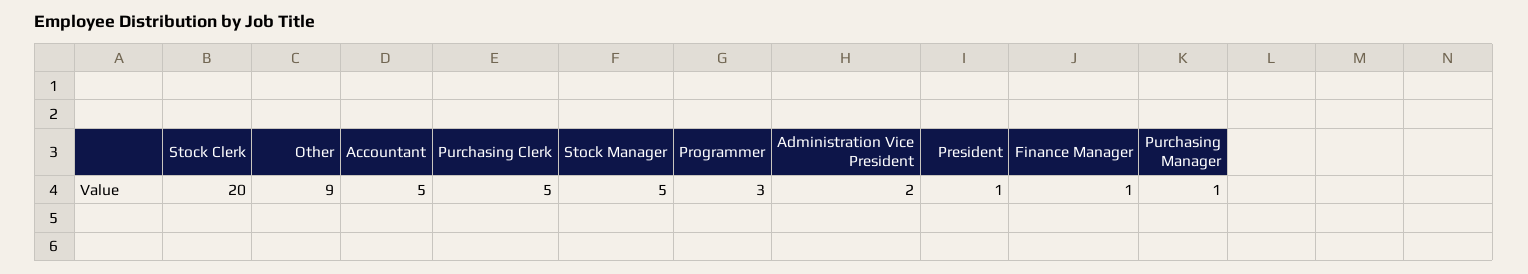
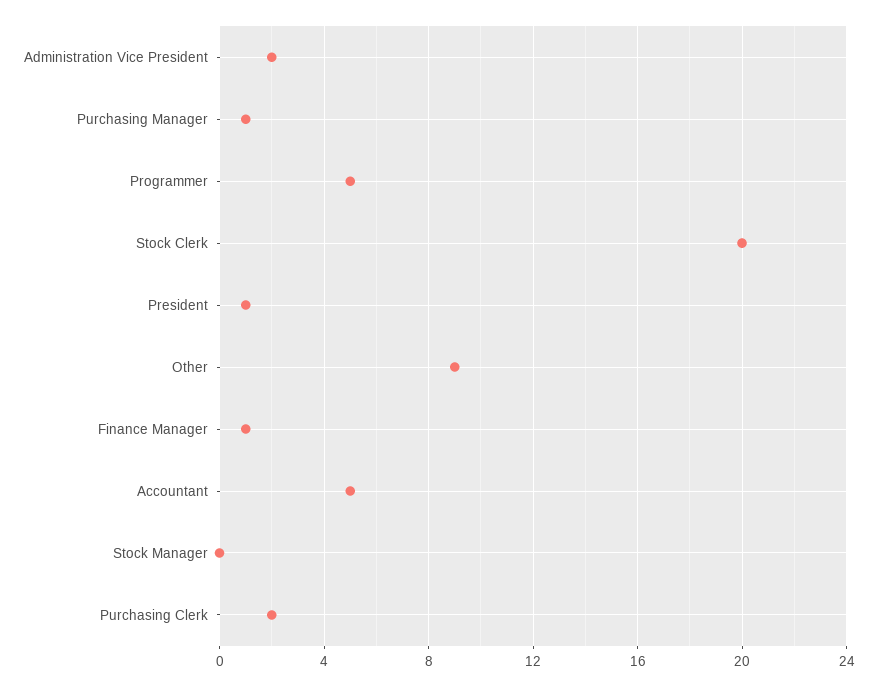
Purchasing Clerk: 5 -> 2
Stock Manager: 5 -> 0
Programmer: 3 -> 5

